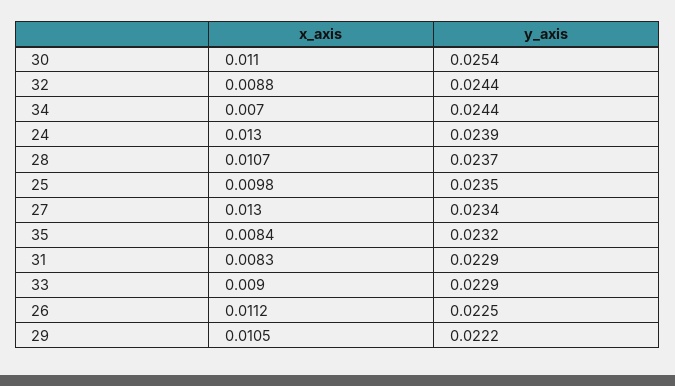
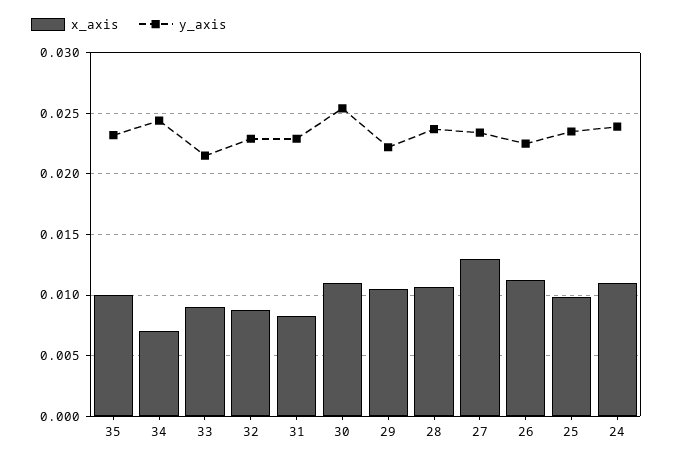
y_axis, 32: 0.0244 -> 0.023
x_axis, 24: 0.013 -> 0.011
x_axis, 35: 0.0084 -> 0.01
y_axis, 33: 0.0229 -> 0.0215

